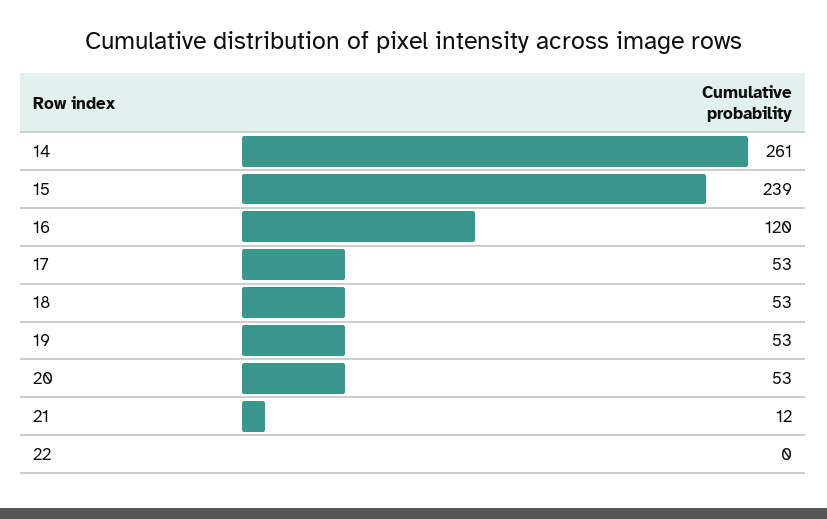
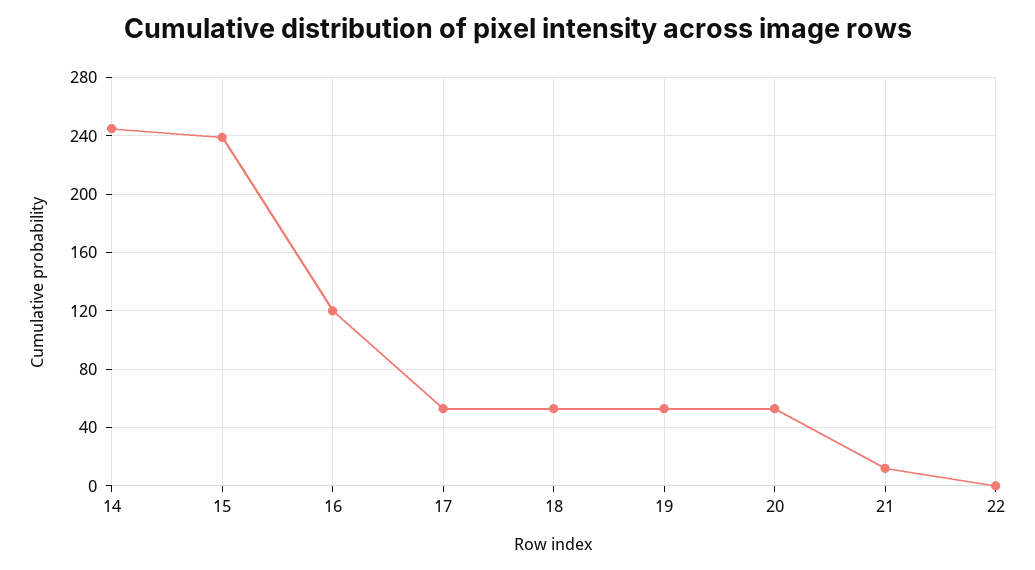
14: 261 -> 245

